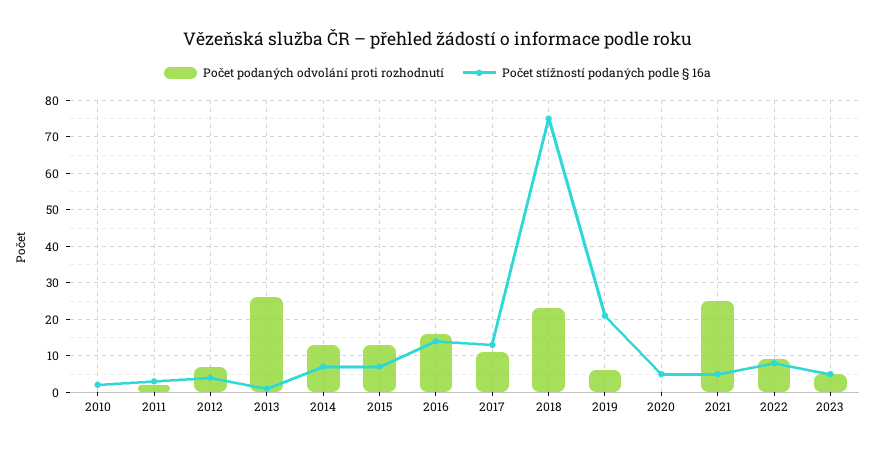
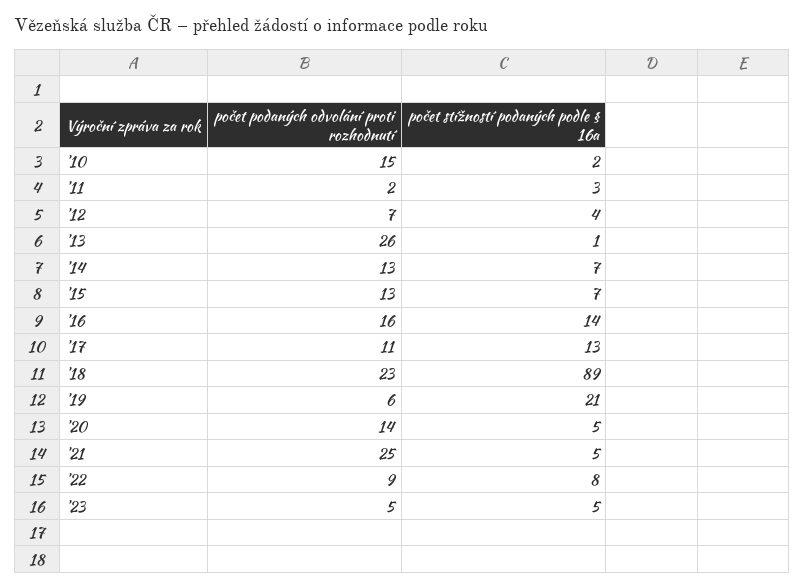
Počet podaných odvolání proti rozhodnutí, 2010: 0 -> 15
Počet stížností podaných podle § 16a, 2018: 75 -> 89
Počet podaných odvolání proti rozhodnutí, 2020: 0 -> 14

